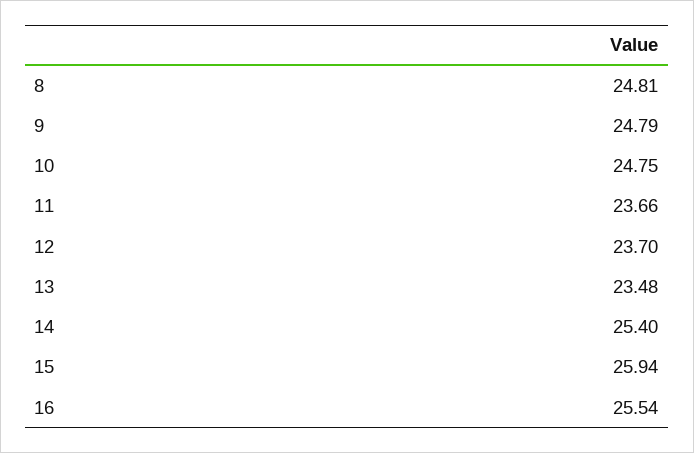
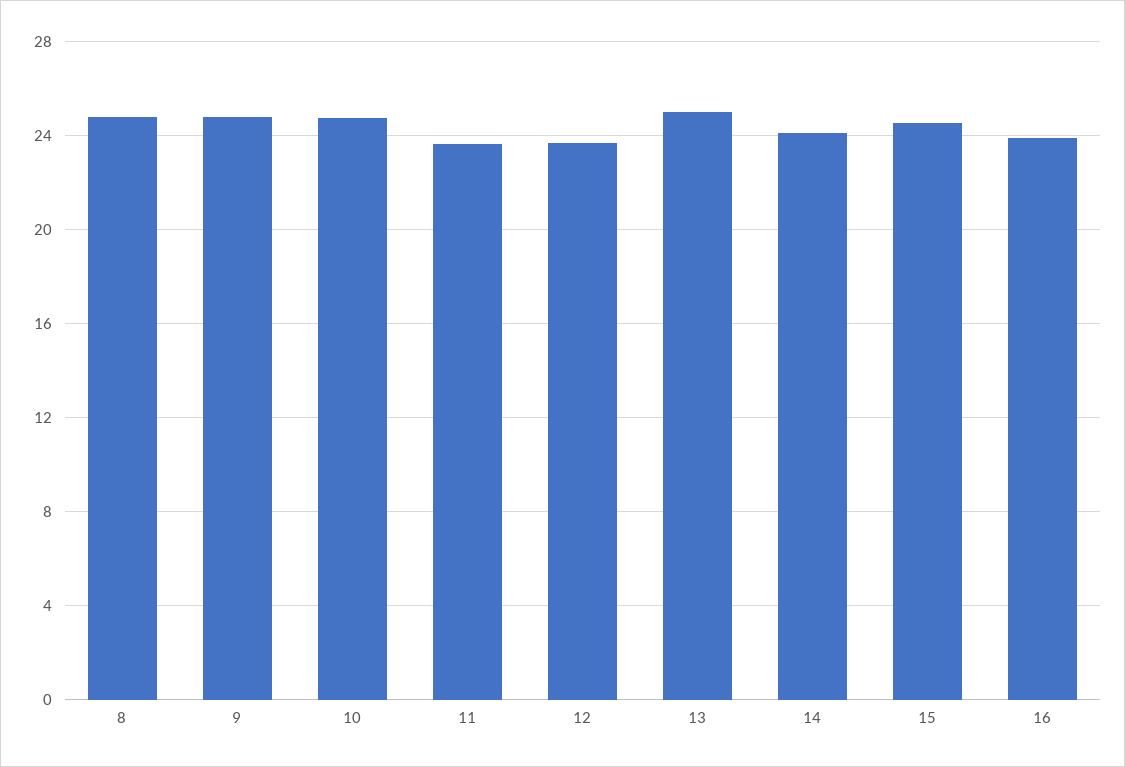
13: 23.48 -> 25
14: 25.4 -> 24
15: 25.94 -> 24.5
16: 25.54 -> 24

